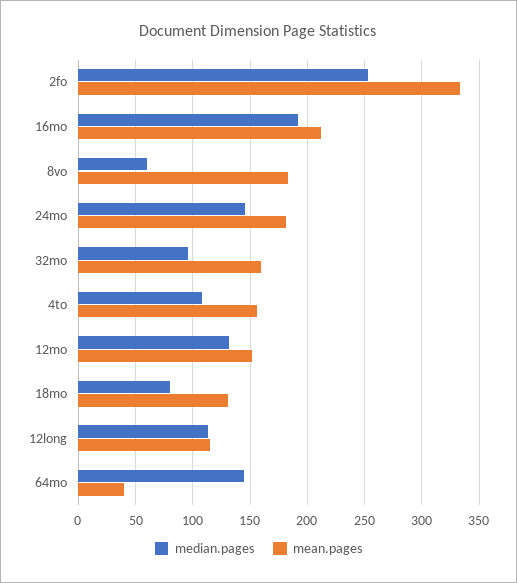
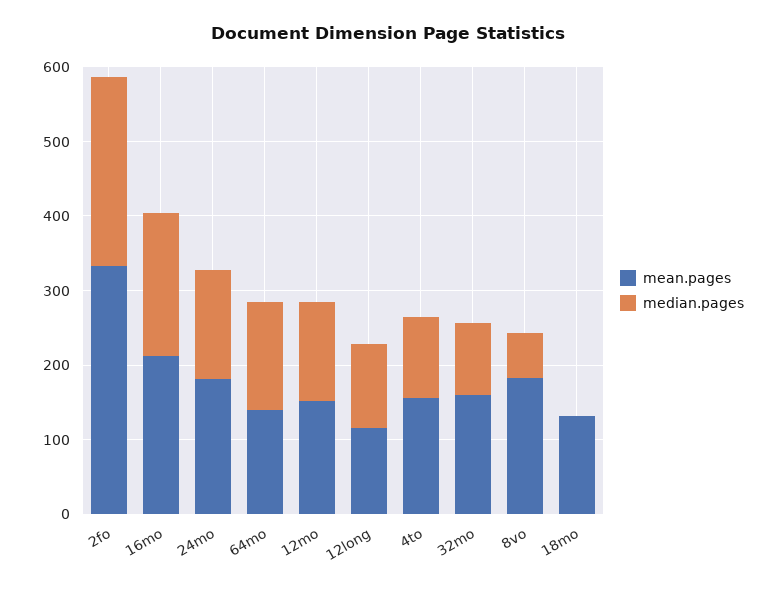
median.pages, 18mo: 80 -> 0
mean.pages, 64mo: 40 -> 140

